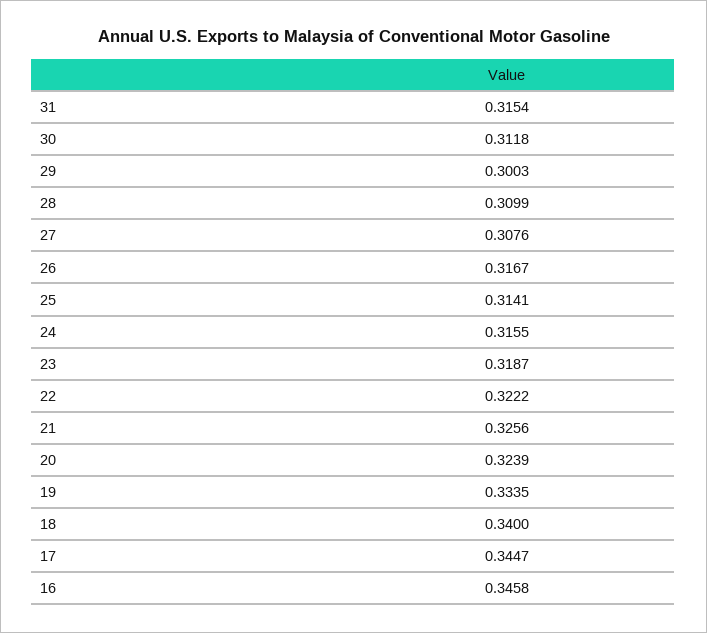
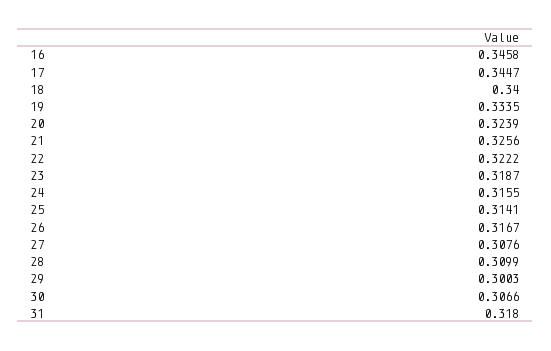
31: 0.3154 -> 0.318
30: 0.3118 -> 0.3066

